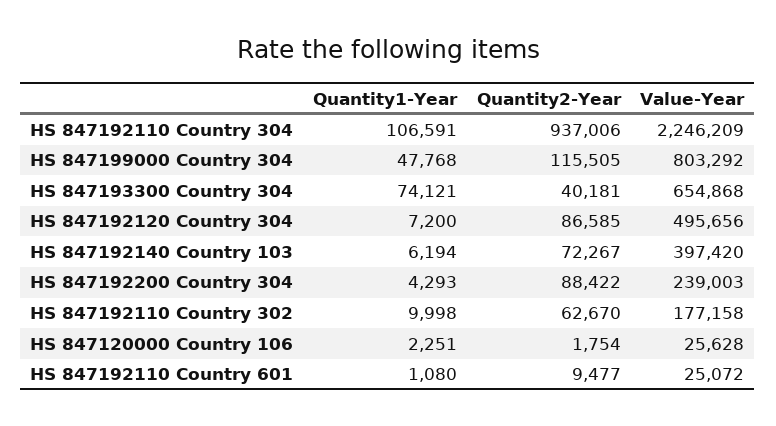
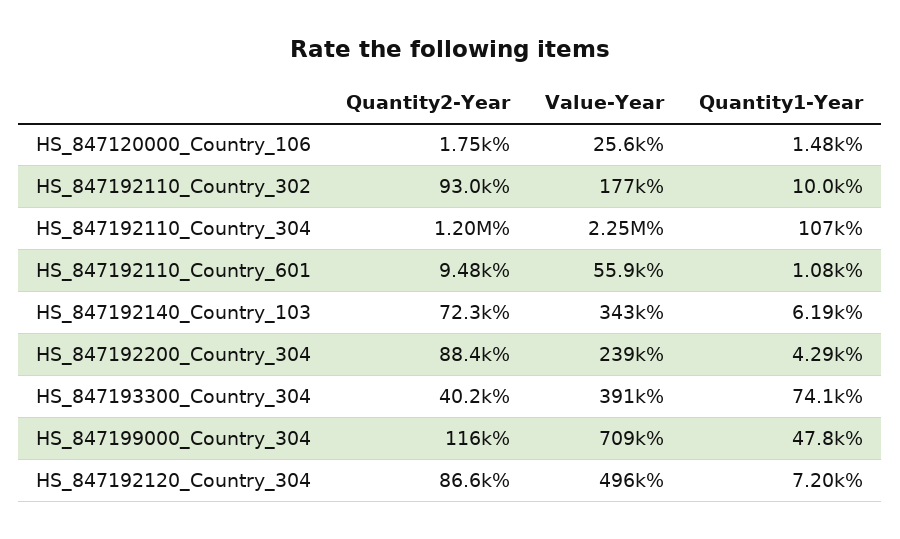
Quantity2-Year, HS 847192110 Country 304: 937006 -> 1200000
Value-Year, HS 847199000 Country 304: 803292 -> 709000
Value-Year, HS 847193300 Country 304: 654868 -> 391000
Value-Year, HS 847192140 Country 103: 397420 -> 343000
Quantity2-Year, HS 847192110 Country 302: 62670 -> 93000
Quantity1-Year, HS 847120000 Country 106: 2251 -> 1480
Value-Year, HS 847192110 Country 601: 25072 -> 55900

